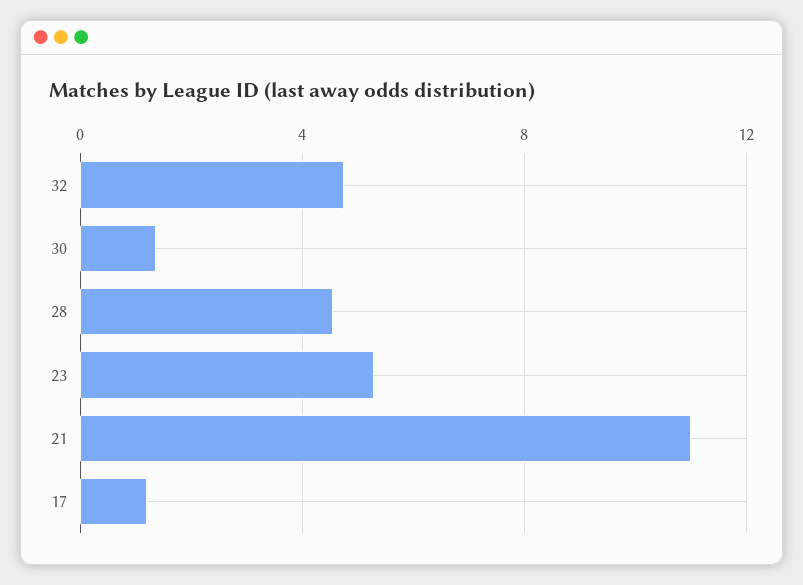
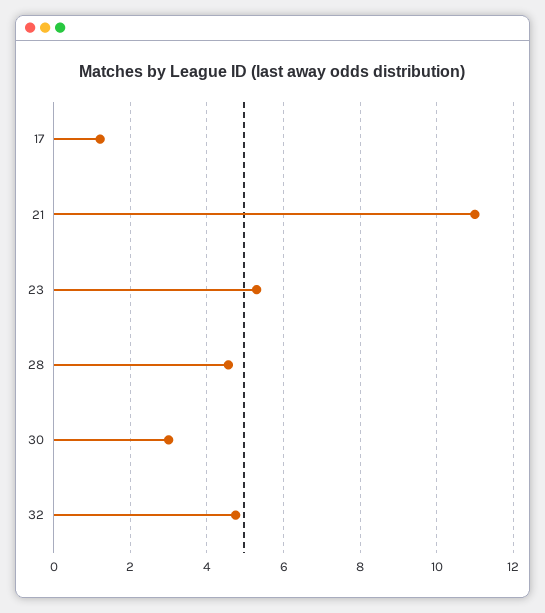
30: 1.5 -> 3

